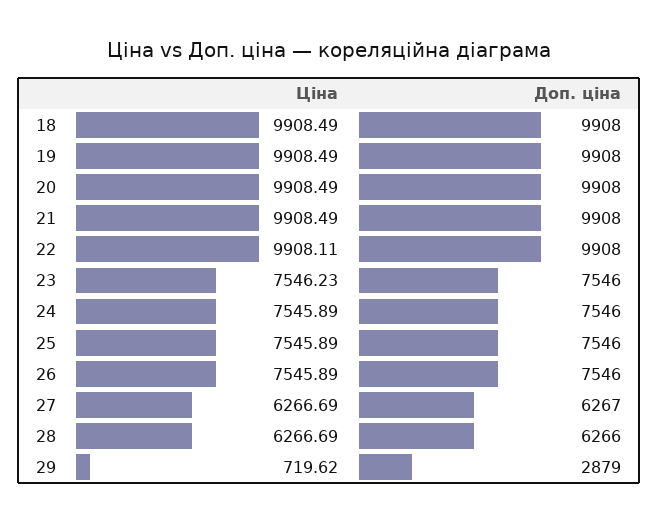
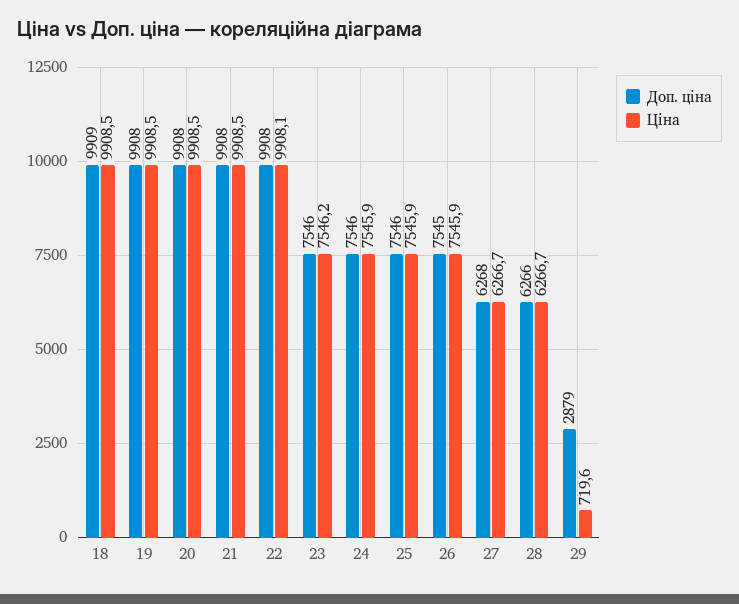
Доп. ціна, 18: 9908 -> 9909
Доп. ціна, 26: 7546 -> 7545
Доп. ціна, 27: 6267 -> 6268

